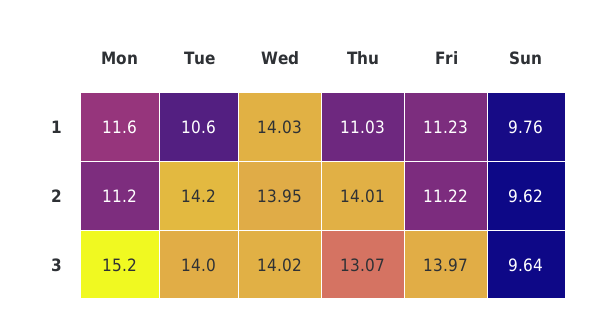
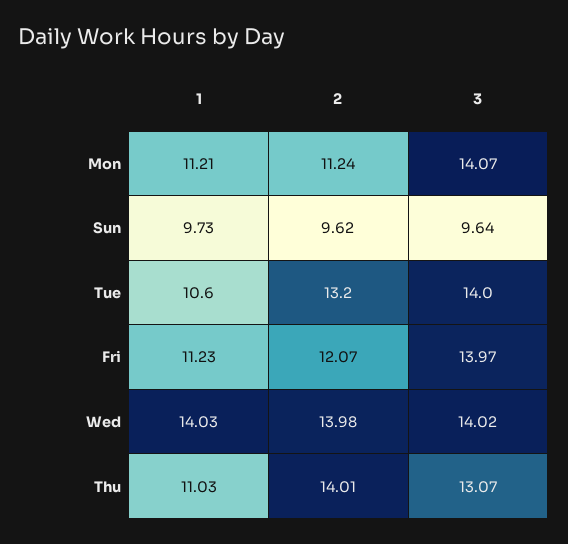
Mon, 1: 11.6 -> 11.21
Sun, 1: 9.76 -> 9.73
Tue, 2: 14.2 -> 13.2
Wed, 2: 13.95 -> 13.98
Fri, 2: 11.22 -> 12.07
Mon, 3: 15.2 -> 14.07

